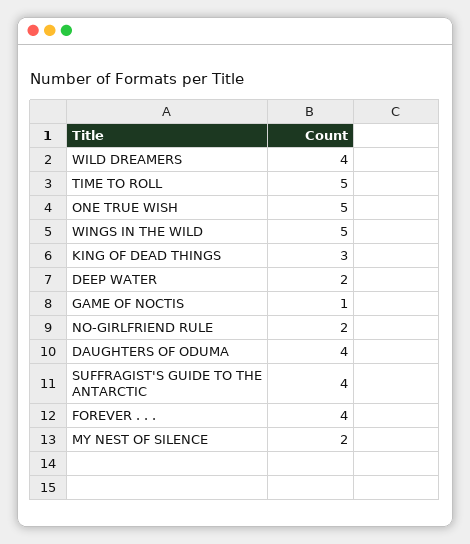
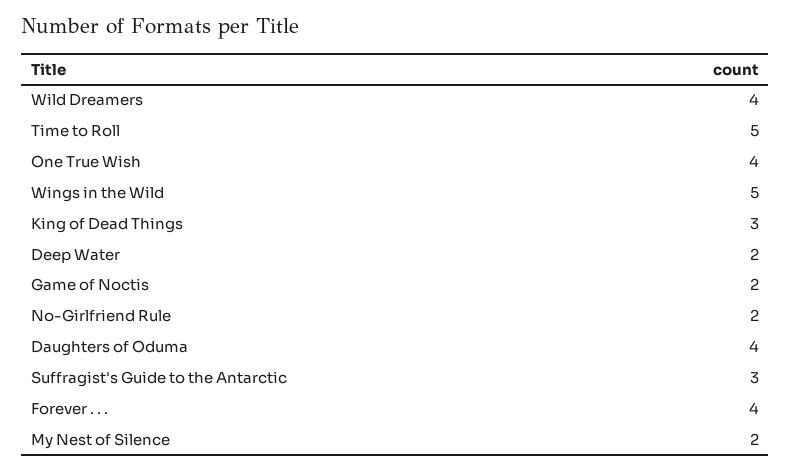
ONE TRUE WISH: 5 -> 4
GAME OF NOCTIS: 1 -> 2
SUFFRAGIST'S GUIDE TO THE ANTARCTIC: 4 -> 3

